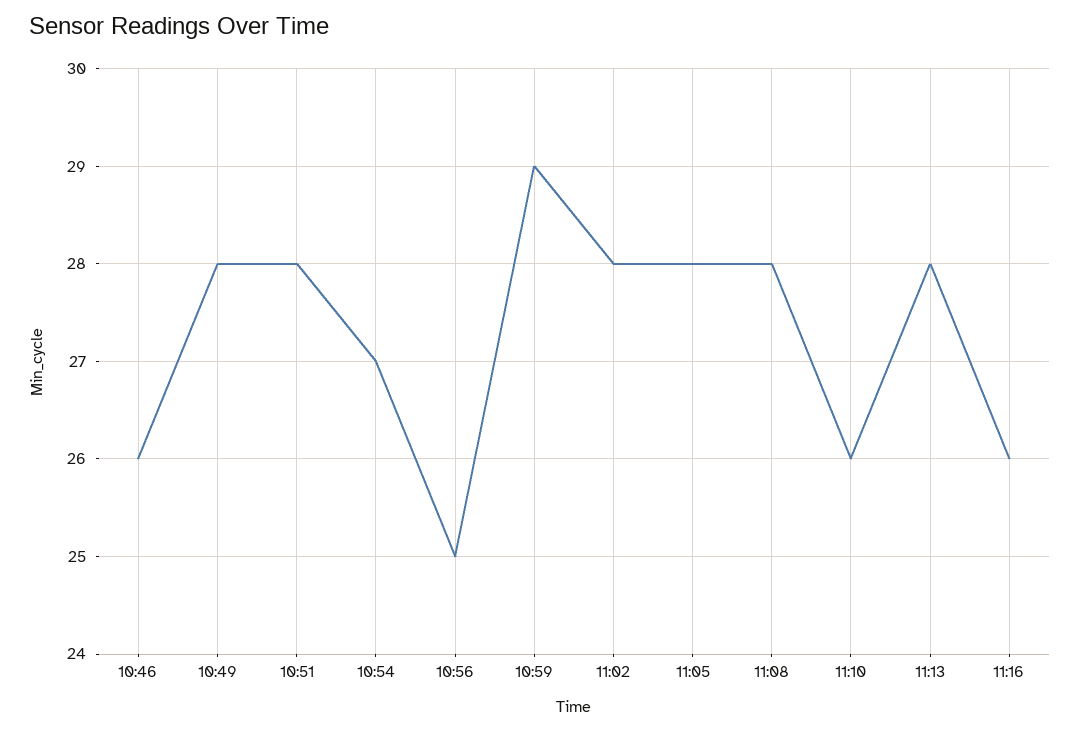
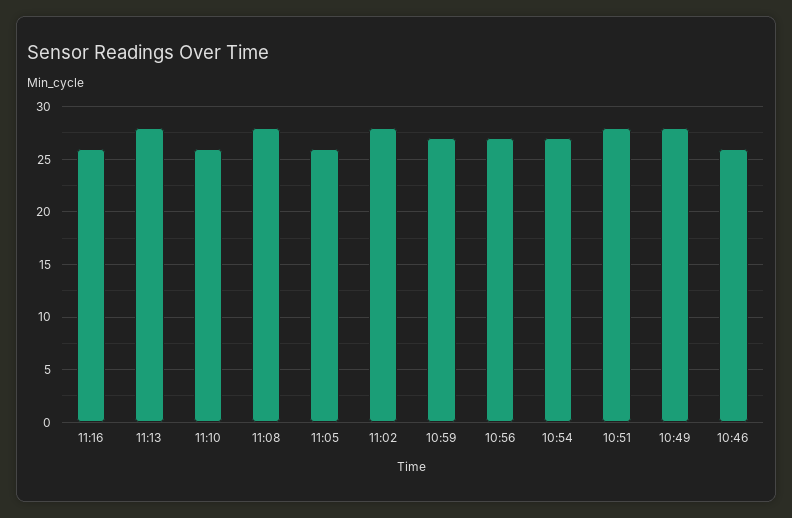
10:56: 25 -> 27
10:59: 29 -> 27
11:05: 28 -> 26

